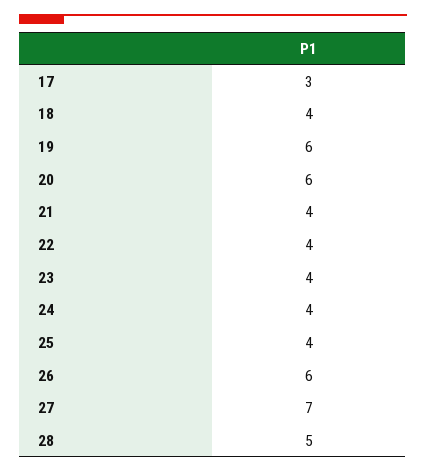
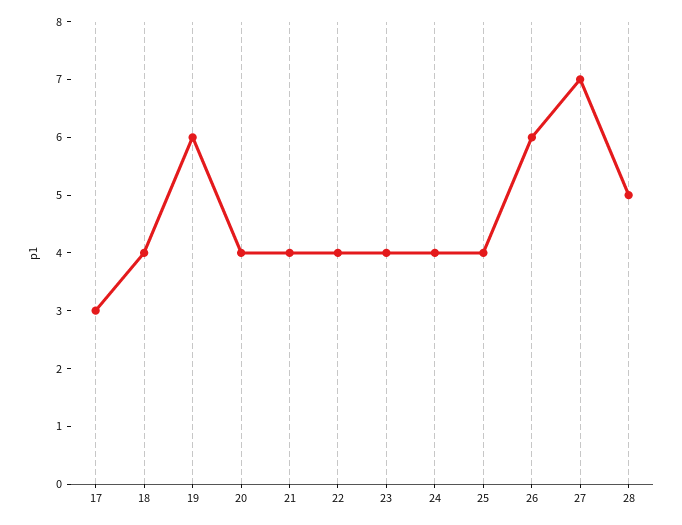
20: 6 -> 4

